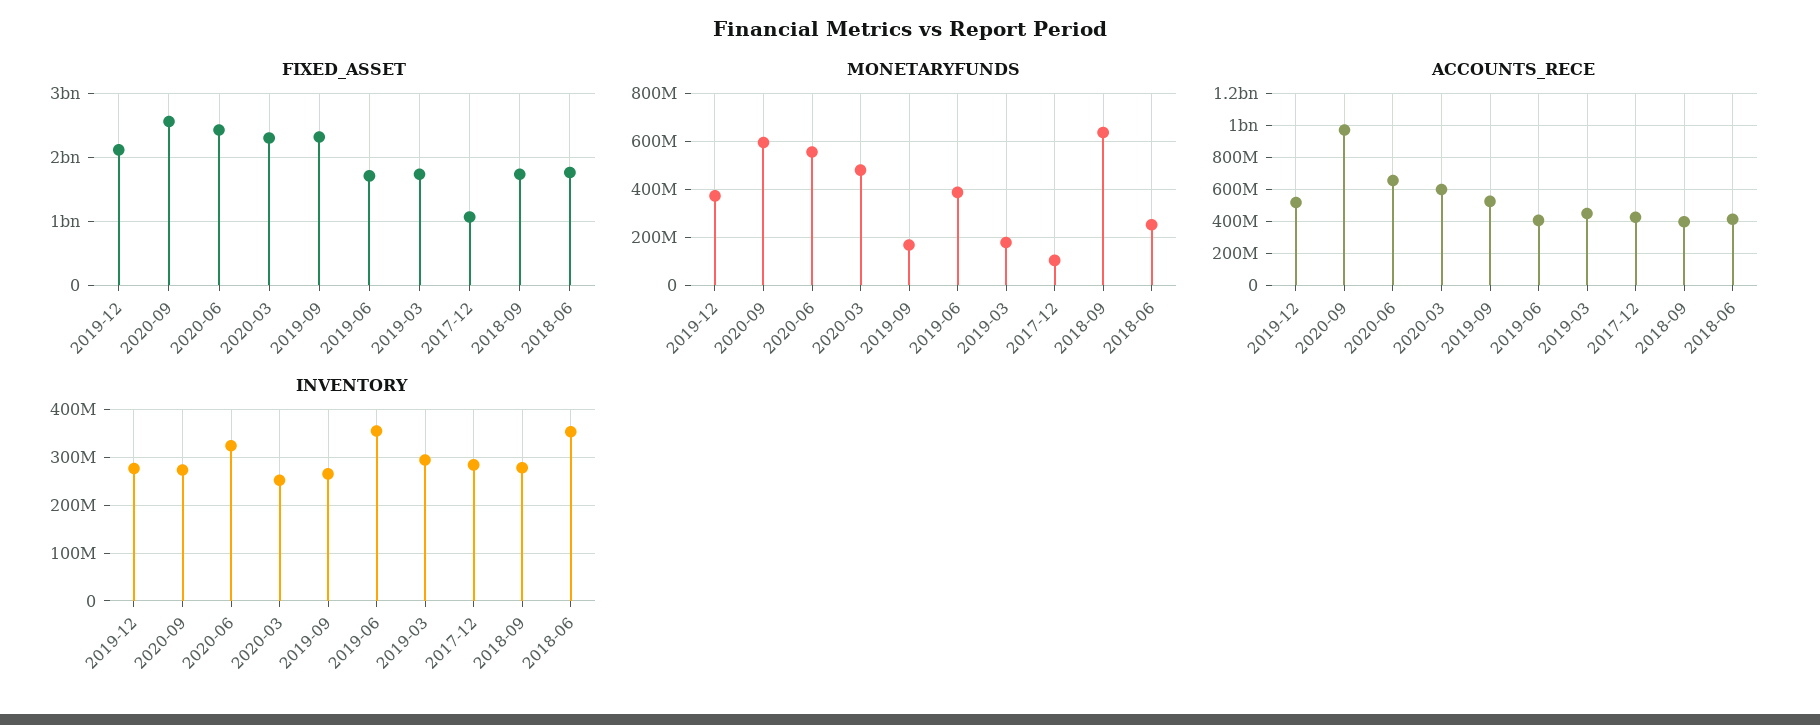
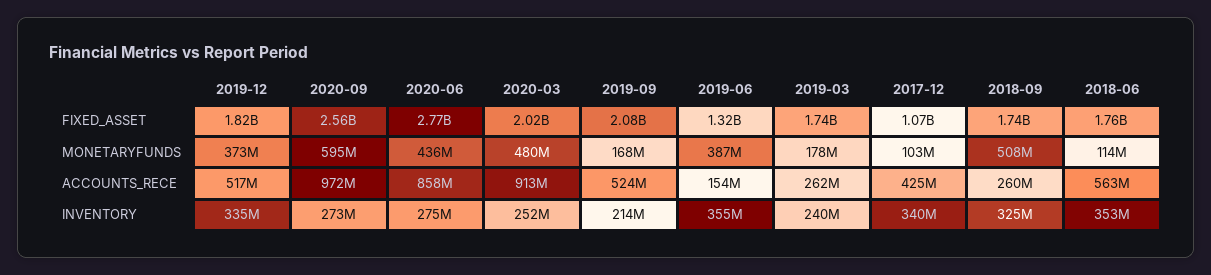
FIXED_ASSET, 2019-12: 2100000000 -> 1820000000
FIXED_ASSET, 2020-06: 2400000000 -> 2770000000
FIXED_ASSET, 2020-03: 2300000000 -> 2020000000
FIXED_ASSET, 2019-09: 2300000000 -> 2080000000
FIXED_ASSET, 2019-06: 1700000000 -> 1320000000
MONETARYFUNDS, 2020-06: 550000000 -> 436000000
MONETARYFUNDS, 2018-09: 650000000 -> 508000000
MONETARYFUNDS, 2018-06: 250000000 -> 114000000
ACCOUNTS_RECE, 2020-06: 650000000 -> 858000000
ACCOUNTS_RECE, 2020-03: 600000000 -> 913000000
ACCOUNTS_RECE, 2019-06: 400000000 -> 154000000
ACCOUNTS_RECE, 2019-03: 450000000 -> 262000000
ACCOUNTS_RECE, 2018-09: 400000000 -> 260000000
ACCOUNTS_RECE, 2018-06: 400000000 -> 563000000
INVENTORY, 2019-12: 280000000 -> 335000000
INVENTORY, 2020-06: 320000000 -> 275000000
INVENTORY, 2019-09: 260000000 -> 214000000
INVENTORY, 2019-03: 300000000 -> 240000000
INVENTORY, 2017-12: 280000000 -> 340000000
INVENTORY, 2018-09: 280000000 -> 325000000

